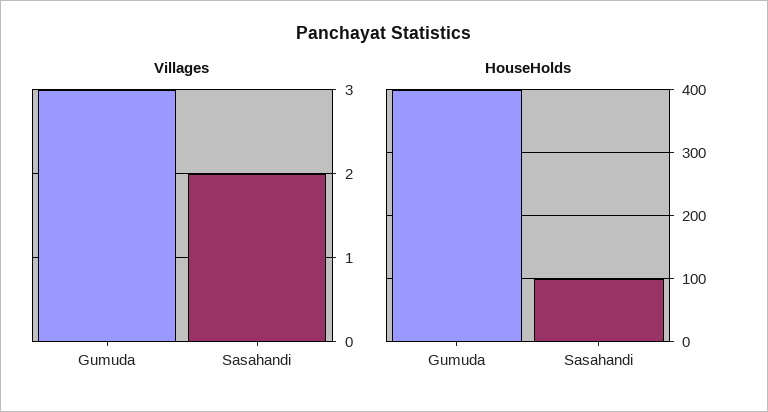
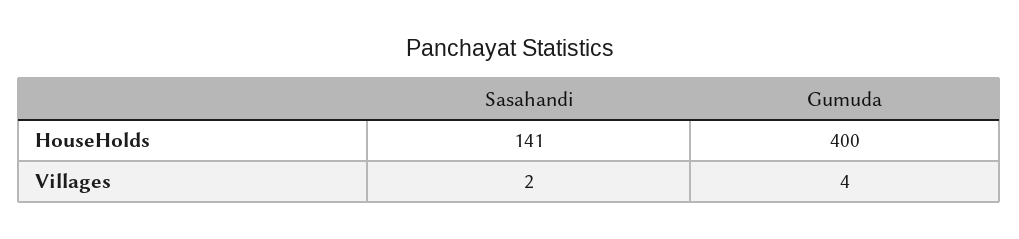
Villages, Gumuda: 3 -> 4
HouseHolds, Sasahandi: 100 -> 141

